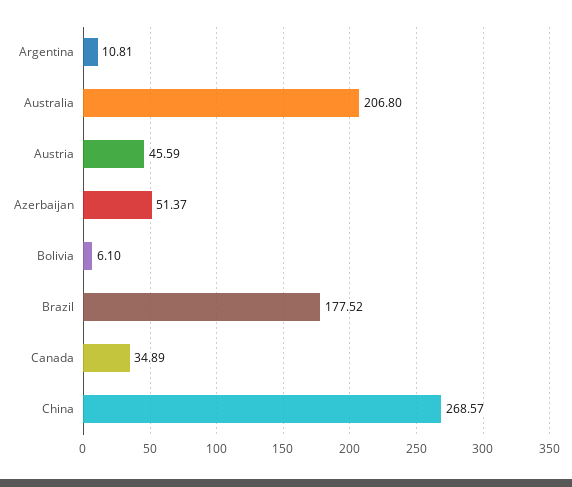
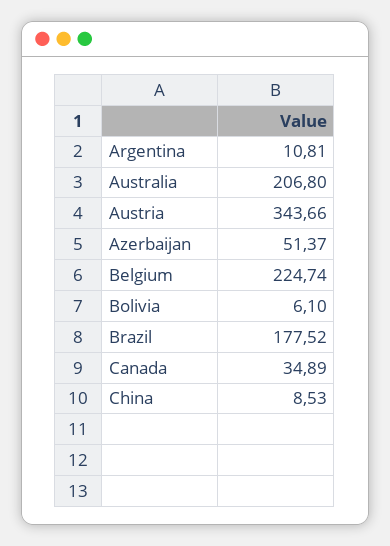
Austria: 45.59 -> 343.66
China: 268.57 -> 8.53
Belgium: none -> 224.74

